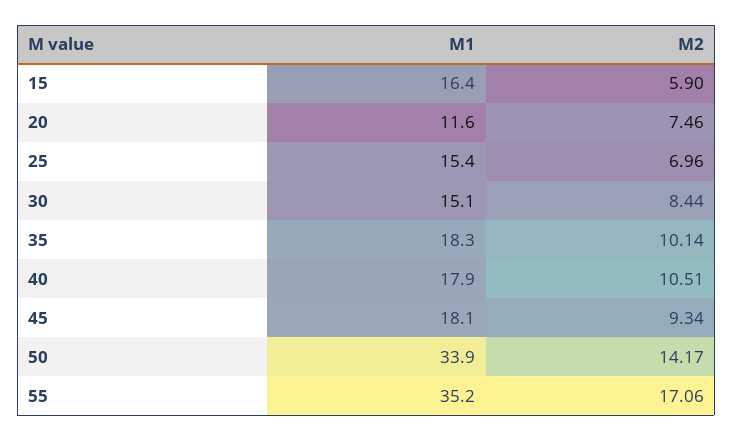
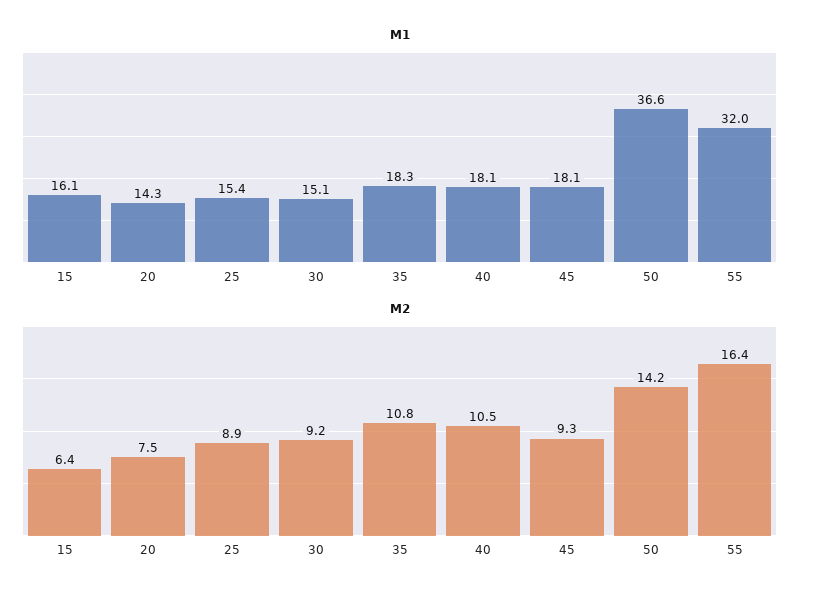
M1, 15: 16.4 -> 16.1
M2, 15: 5.9 -> 6.4
M1, 20: 11.6 -> 14.3
M2, 25: 6.96 -> 8.9
M2, 30: 8.44 -> 9.2
M2, 35: 10.14 -> 10.8
M1, 40: 17.9 -> 18.1
M1, 50: 33.9 -> 36.6
M1, 55: 35.2 -> 32
M2, 55: 17.06 -> 16.4

